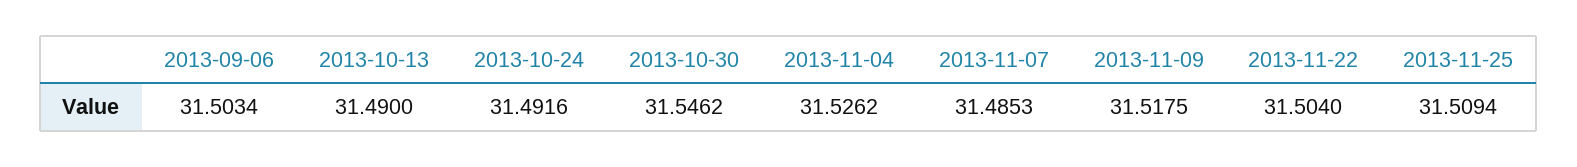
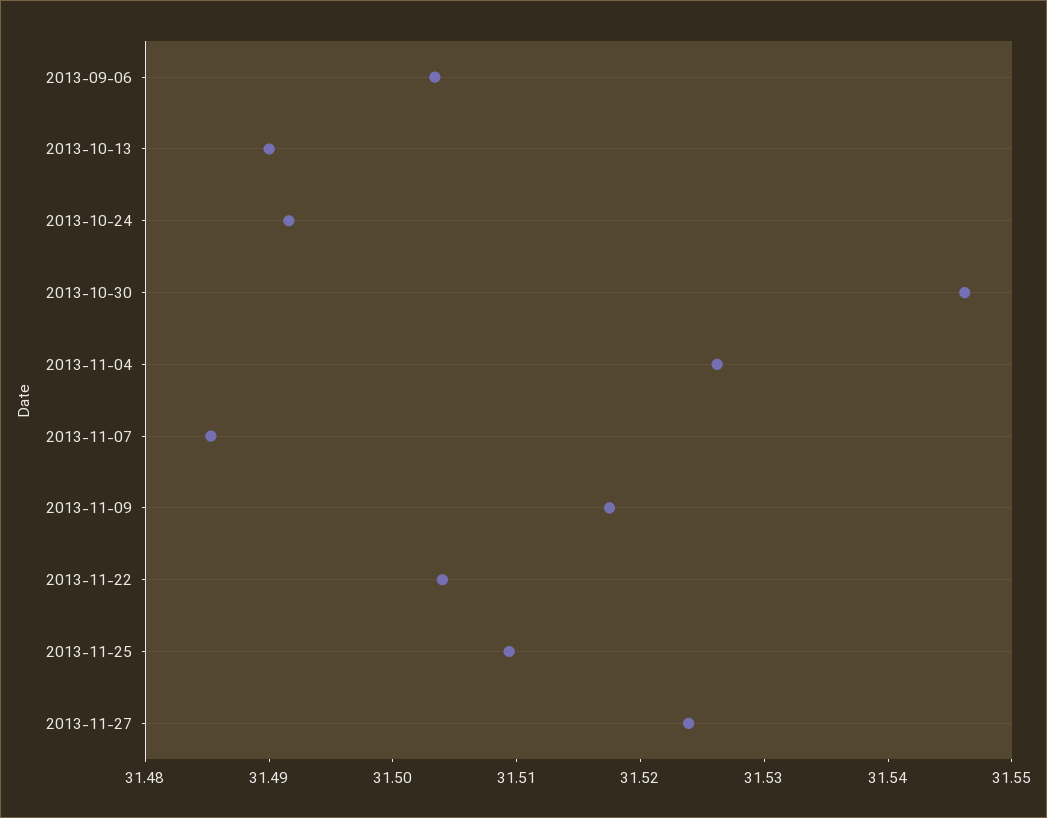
2013-11-27: none -> 31.524

